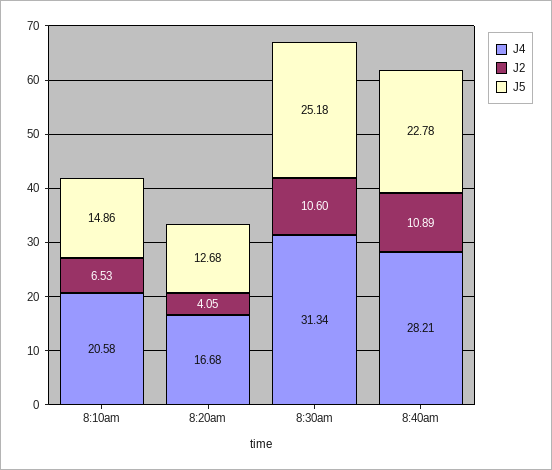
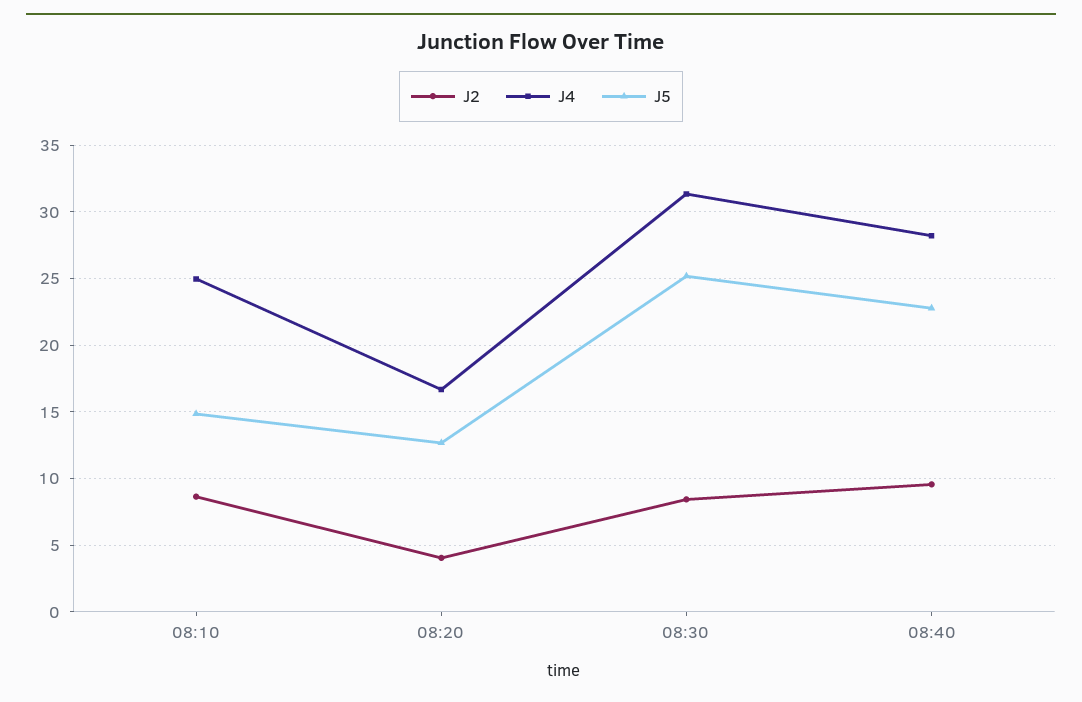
J4, 8:10am: 20.58 -> 25
J2, 8:10am: 6.53 -> 8.5
J2, 8:30am: 10.6 -> 8.5
J2, 8:40am: 10.89 -> 9.5

